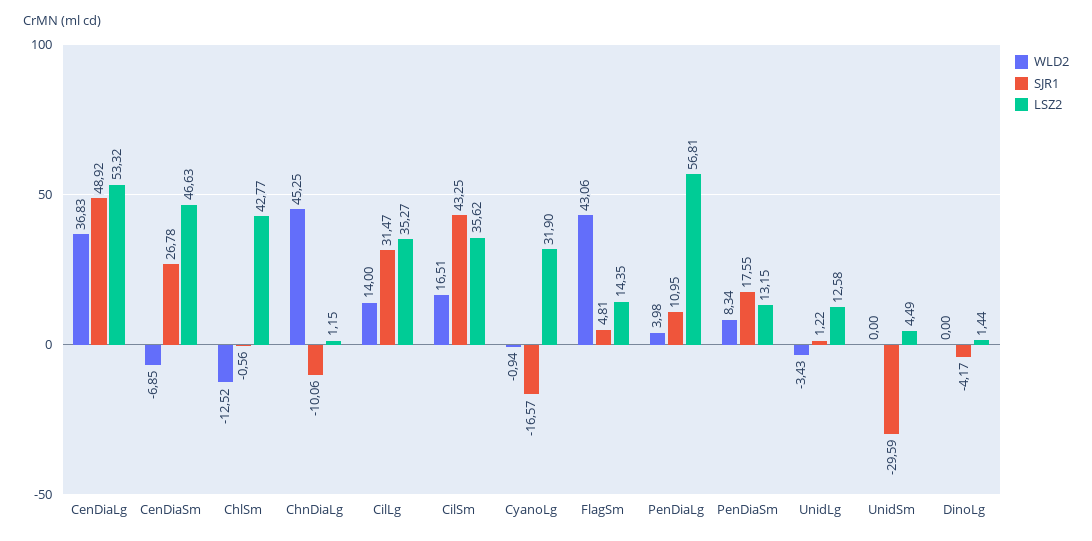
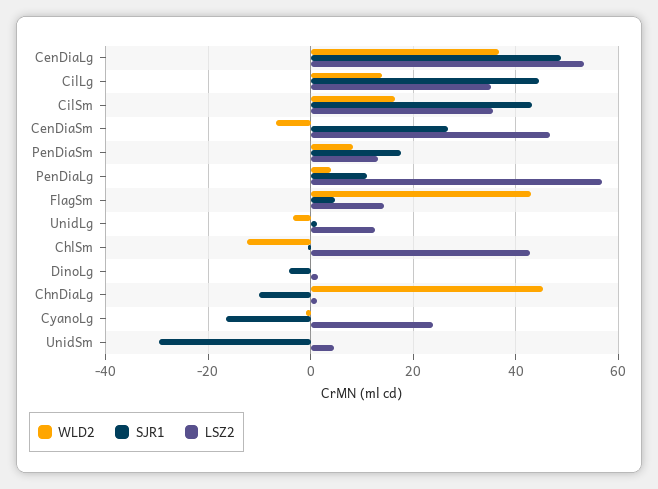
SJR1, CilLg: 31.47 -> 44
LSZ2, CyanoLg: 31.9 -> 24

